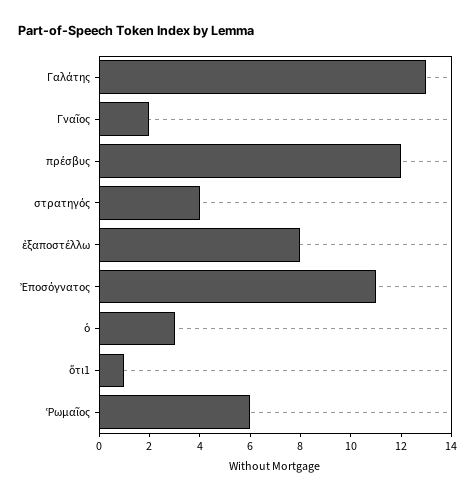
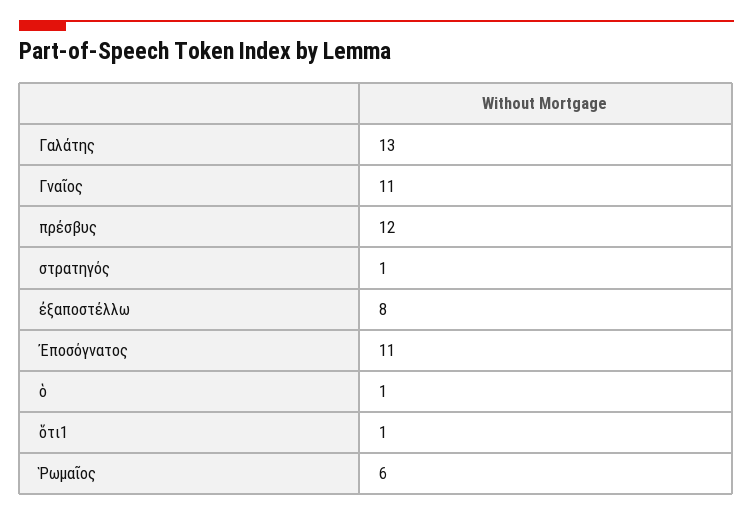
Γναῖος: 2 -> 11
στρατηγός: 4 -> 1
ὁ: 3 -> 1

